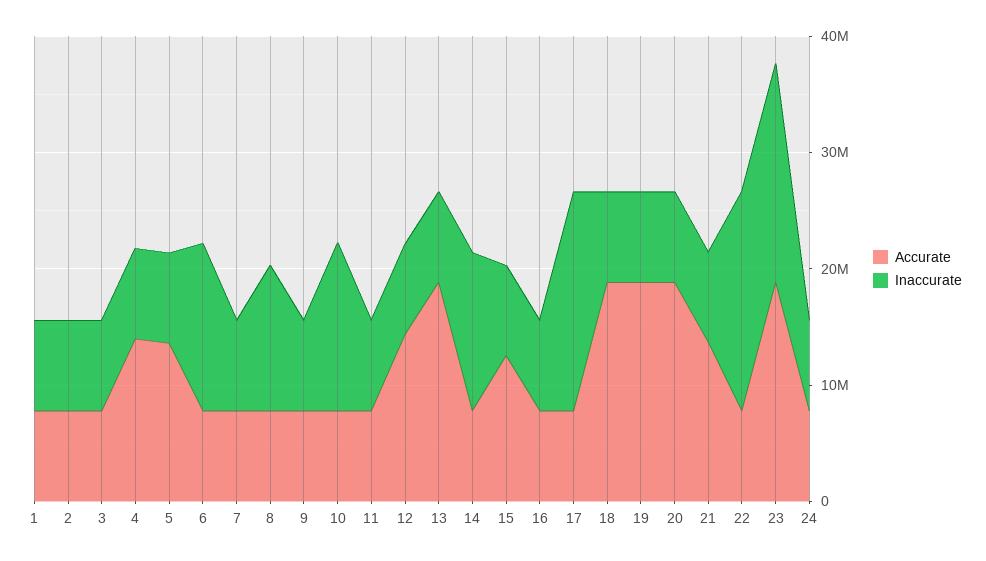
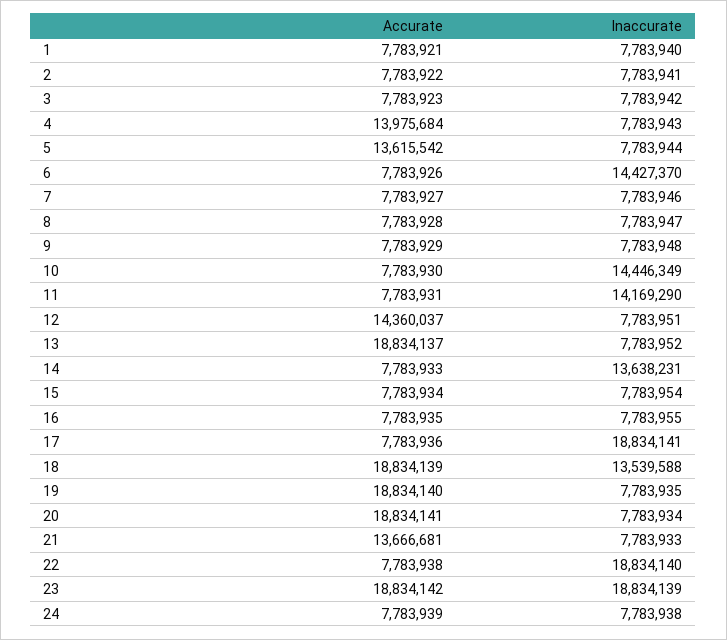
Inaccurate, 8: 12000000 -> 7783947
Inaccurate, 11: 8000000 -> 14169290
Accurate, 15: 12000000 -> 7783934
Inaccurate, 18: 8000000 -> 13539588

